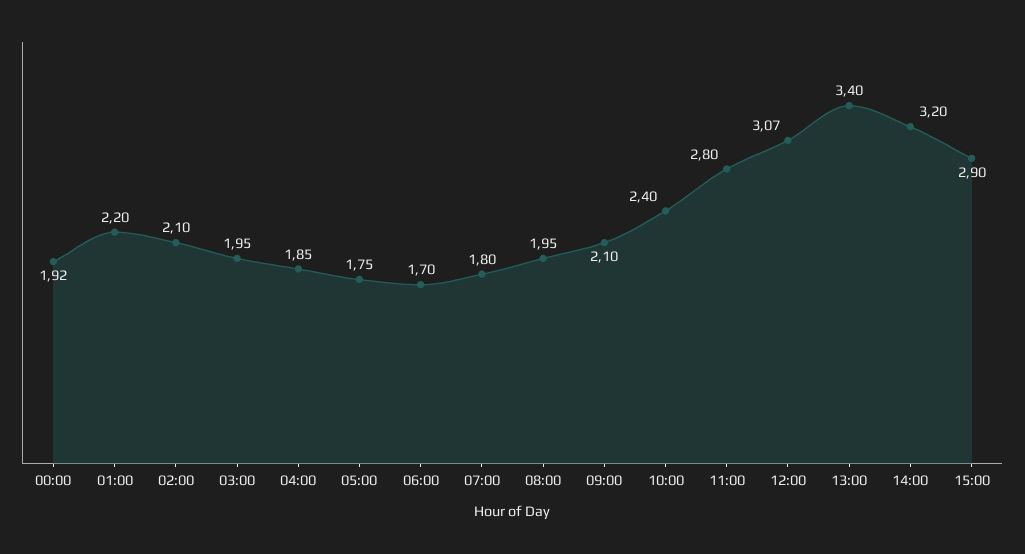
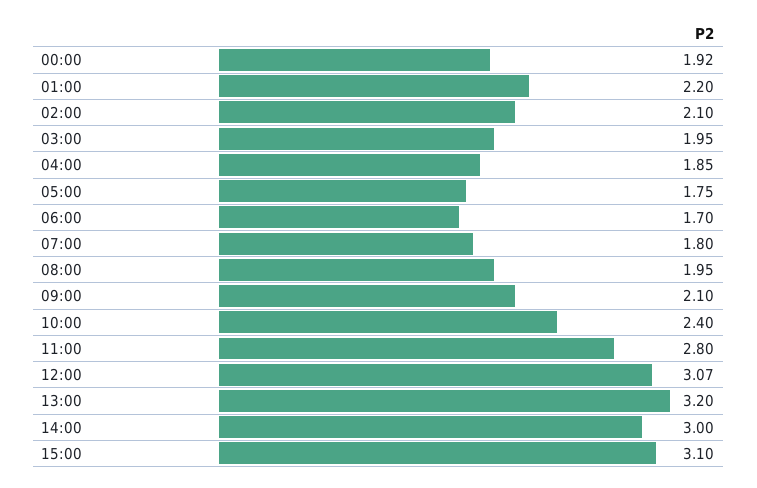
13:00: 3.4 -> 3.2
14:00: 3.2 -> 3
15:00: 2.9 -> 3.1

